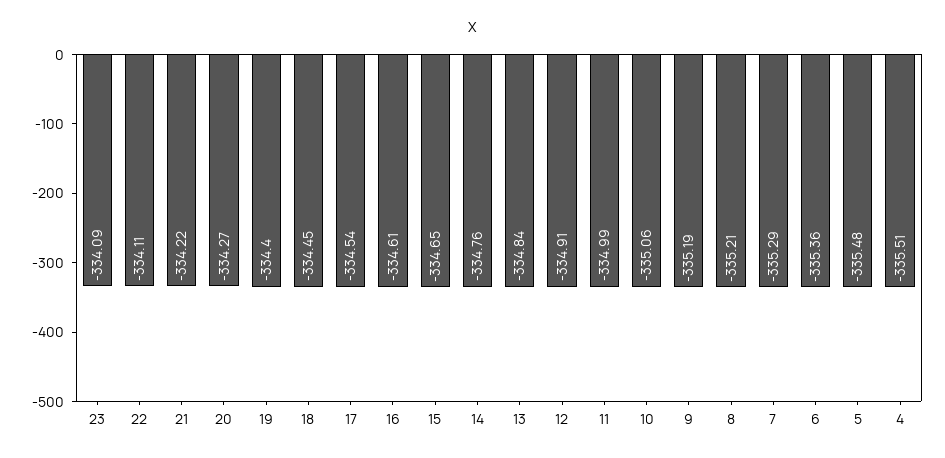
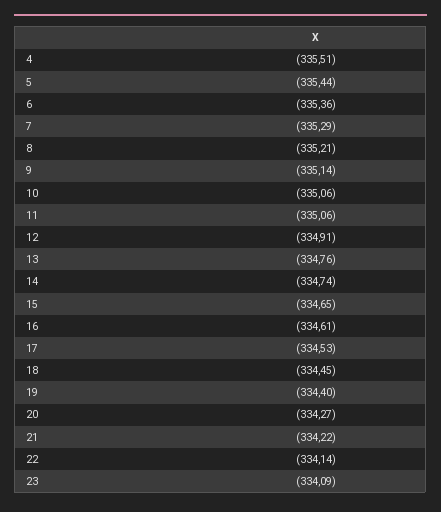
22: -334.11 -> -334.14
17: -334.54 -> -334.53
14: -334.76 -> -334.74
13: -334.84 -> -334.76
11: -334.99 -> -335.06
9: -335.19 -> -335.14
5: -335.48 -> -335.44

